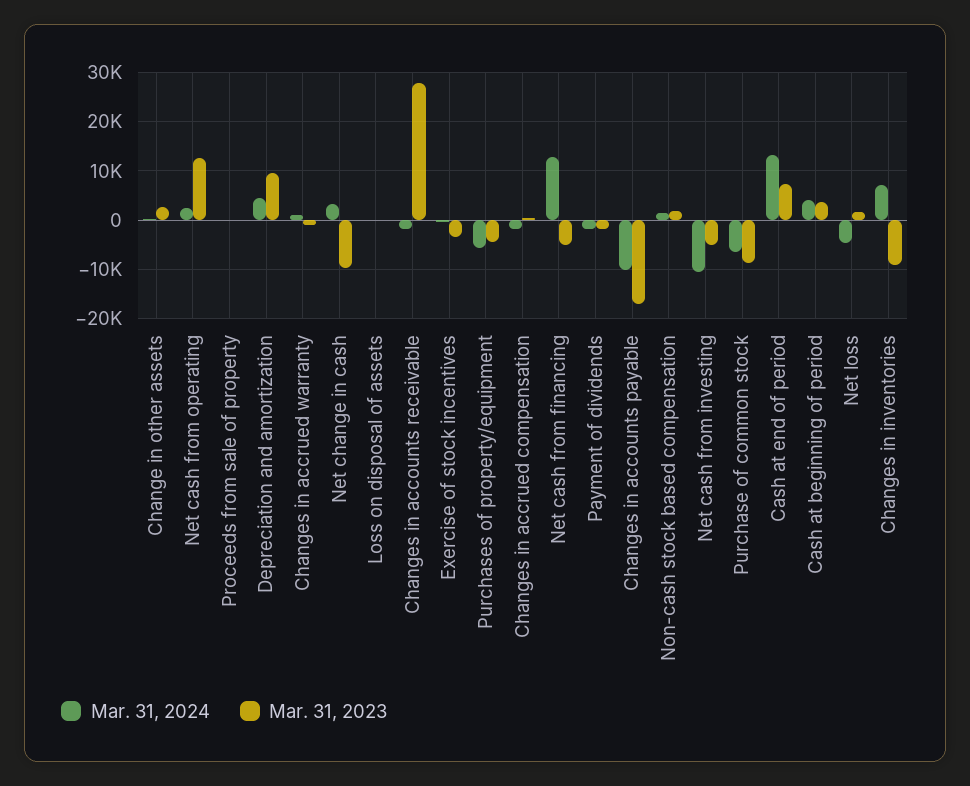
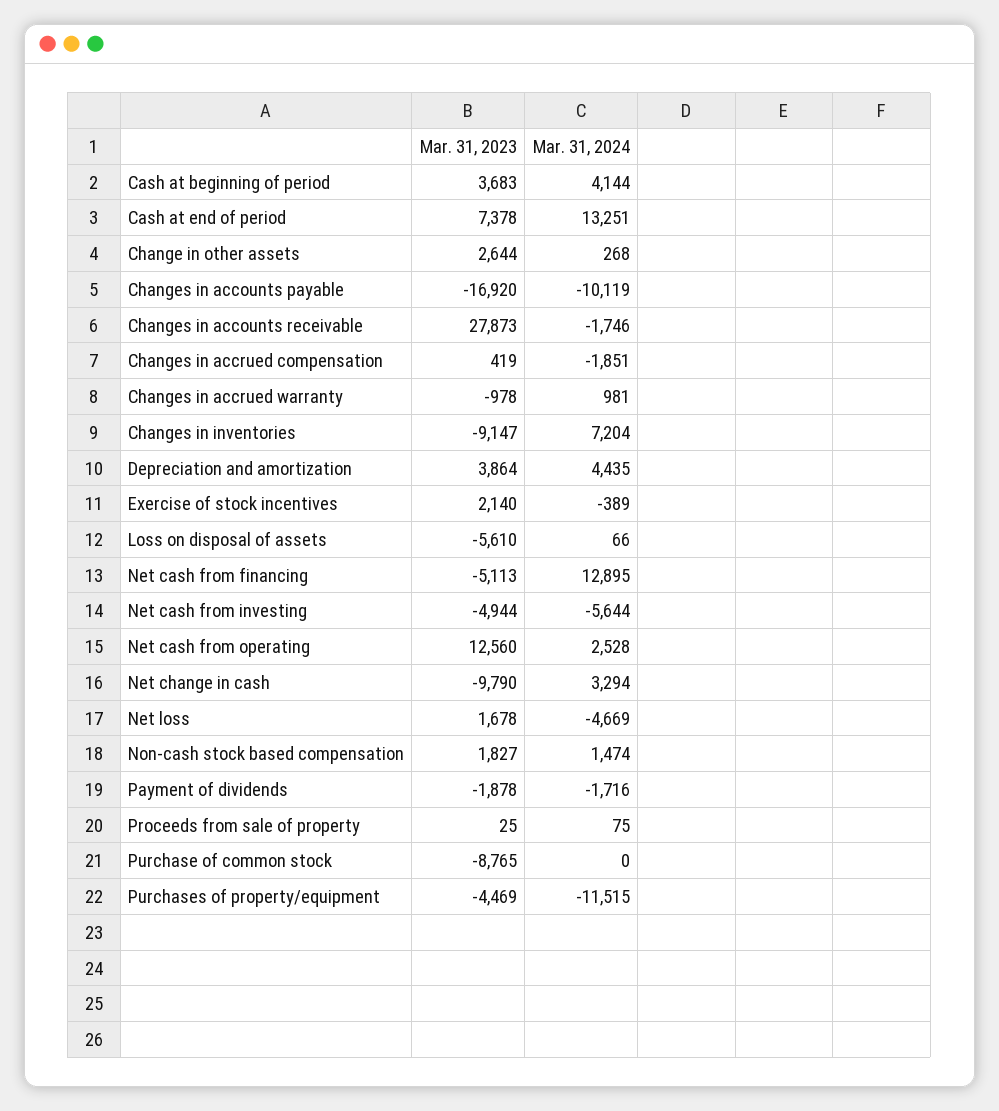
Mar. 31, 2023, Depreciation and amortization: 10000 -> 3864
Mar. 31, 2023, Loss on disposal of assets: 0 -> -5610
Mar. 31, 2023, Exercise of stock incentives: -4000 -> 2140
Mar. 31, 2024, Purchases of property/equipment: -6000 -> -11515
Mar. 31, 2024, Net cash from investing: -10000 -> -5644
Mar. 31, 2024, Purchase of common stock: -6000 -> 0

